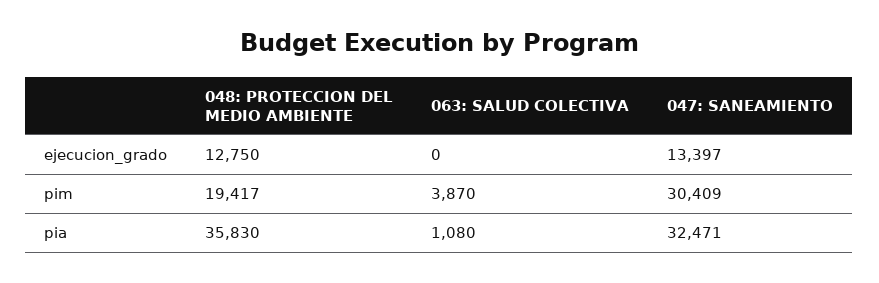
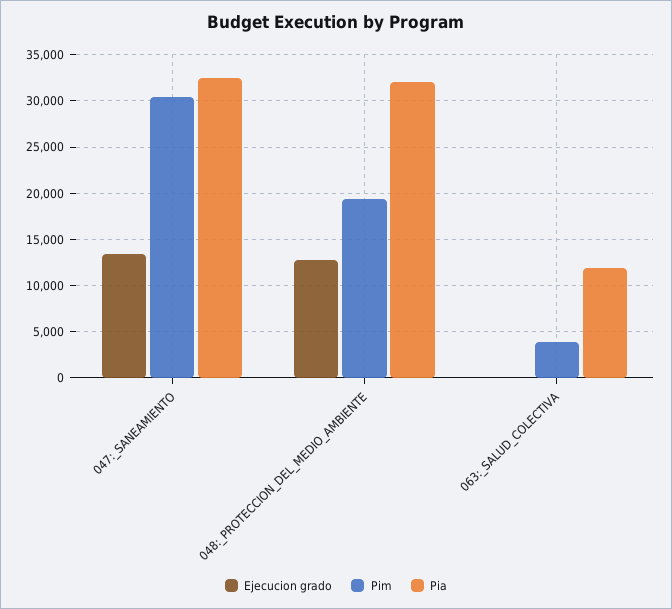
pia, 048: PROTECCION DEL MEDIO AMBIENTE: 35830 -> 32000
pia, 063: SALUD COLECTIVA: 1080 -> 12000

